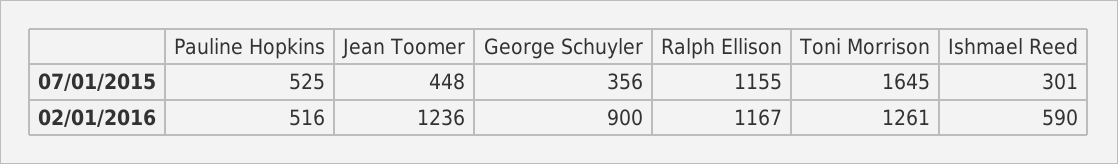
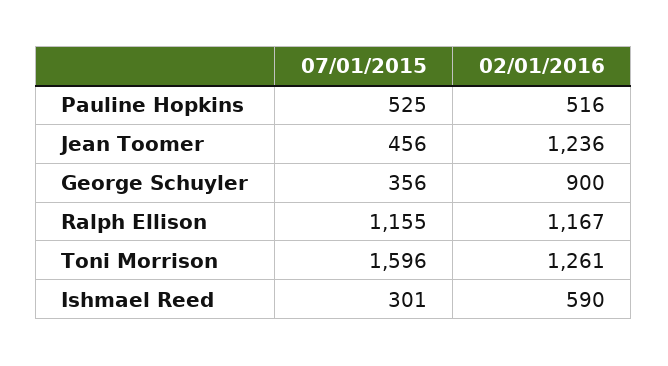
Jean Toomer, 07/01/2015: 448 -> 456
Toni Morrison, 07/01/2015: 1645 -> 1596

